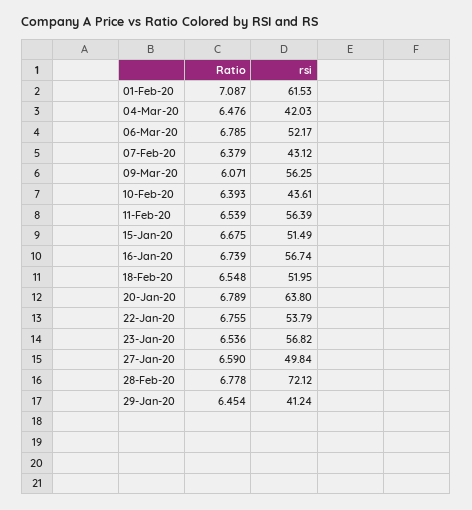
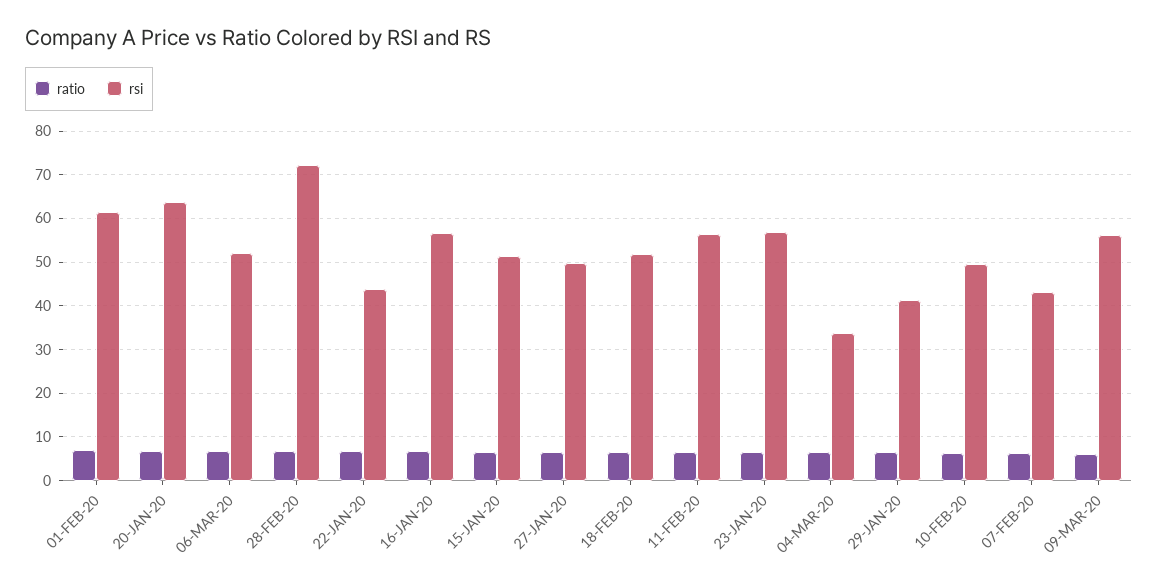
rsi, 04-Mar-20: 42.03 -> 34
rsi, 10-Feb-20: 43.61 -> 50
rsi, 22-Jan-20: 53.79 -> 44

